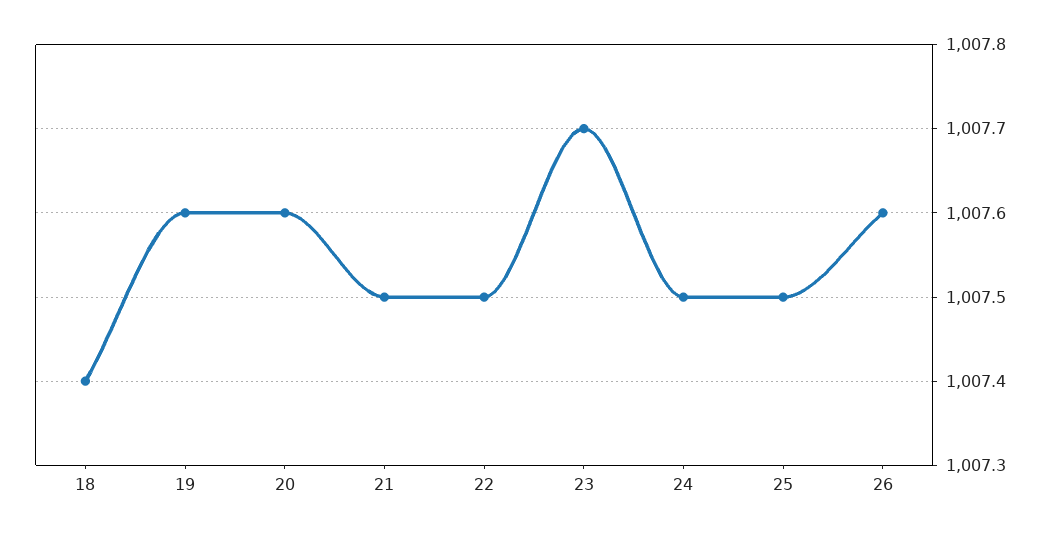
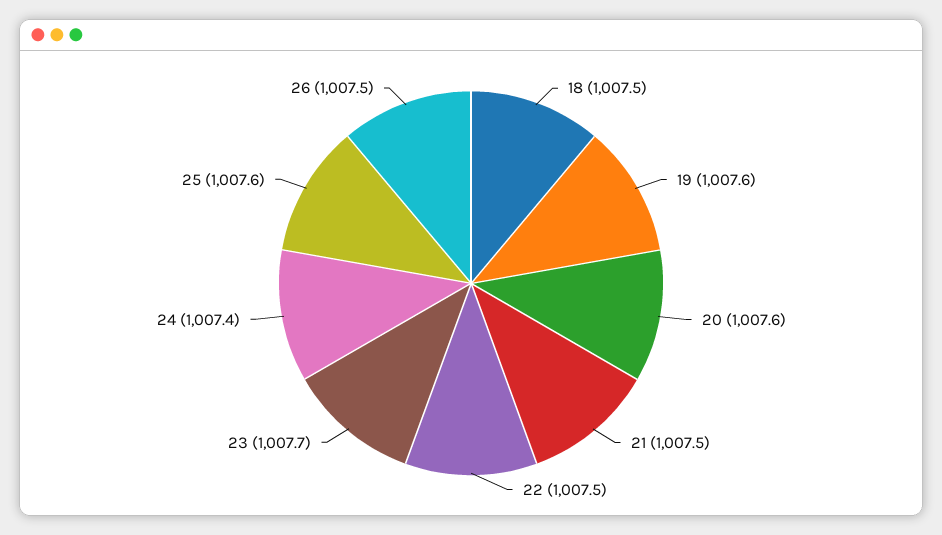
18: 1007.4 -> 1007.5
24: 1007.5 -> 1007.4
25: 1007.5 -> 1007.6
26: 1007.6 -> 1007.5

